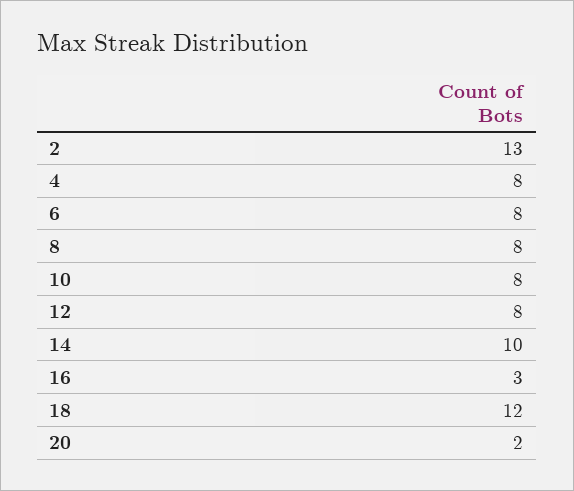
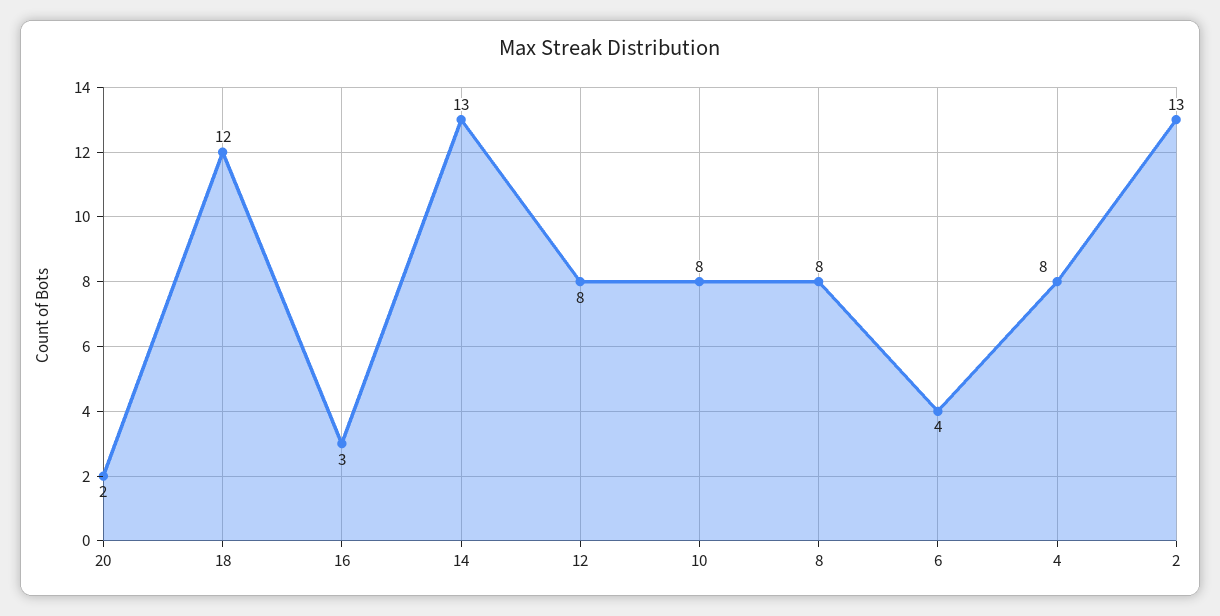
6: 8 -> 4
14: 10 -> 13

